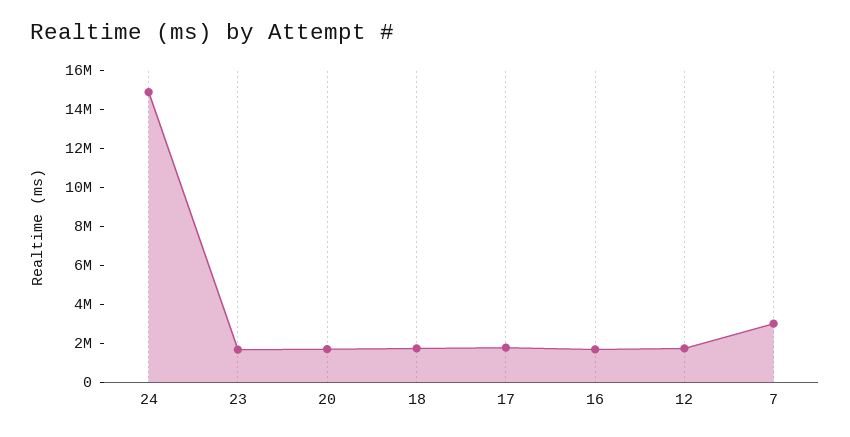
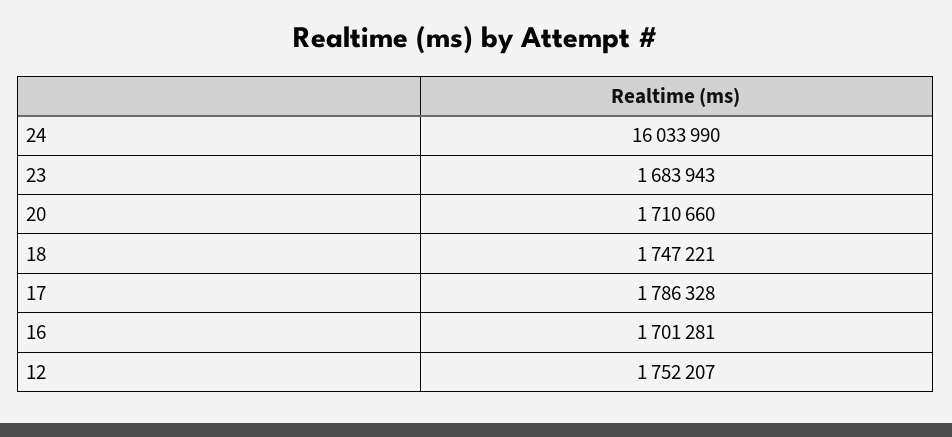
24: 15000000 -> 16033990
7: 3000000 -> none

